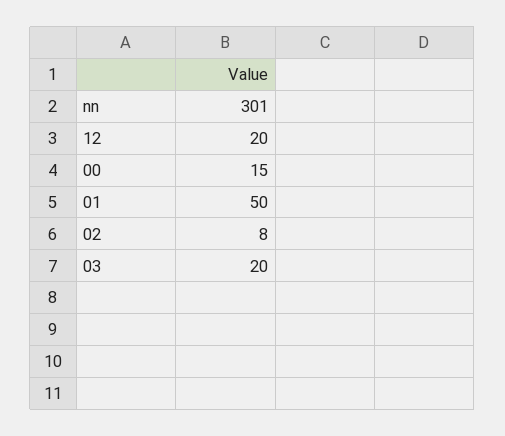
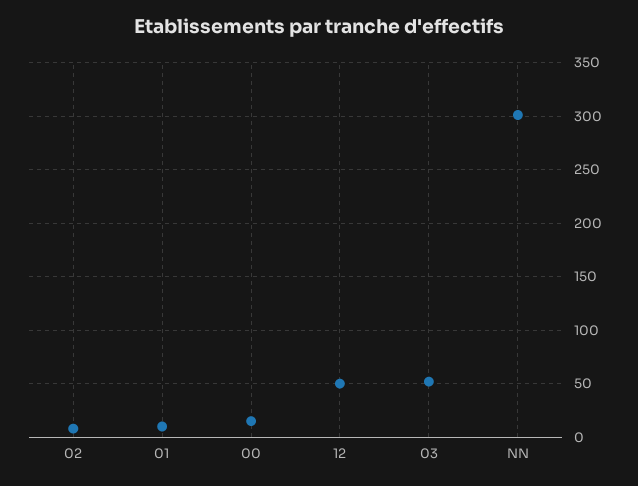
12: 20 -> 50
01: 50 -> 10
03: 20 -> 50

